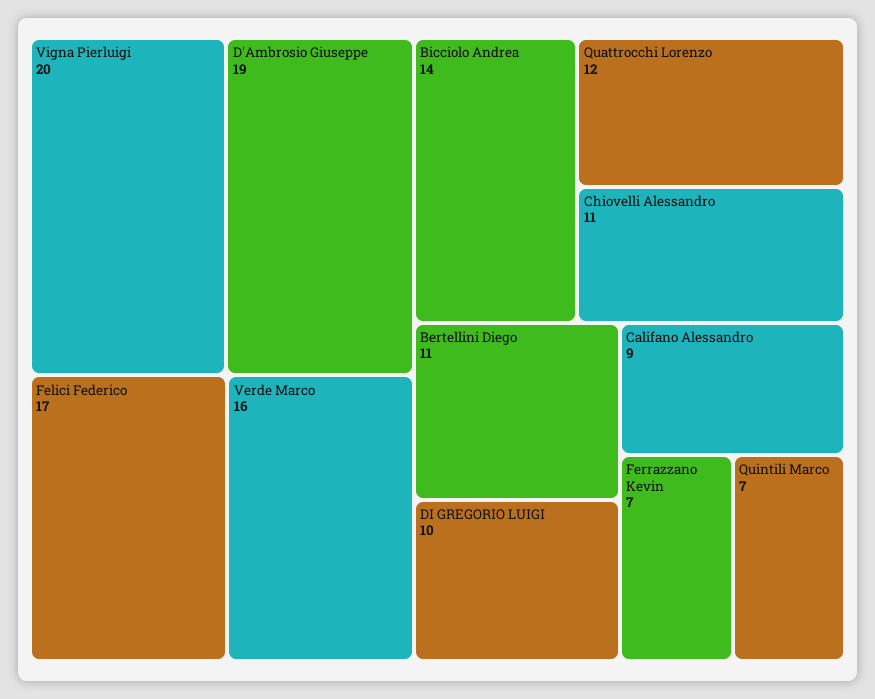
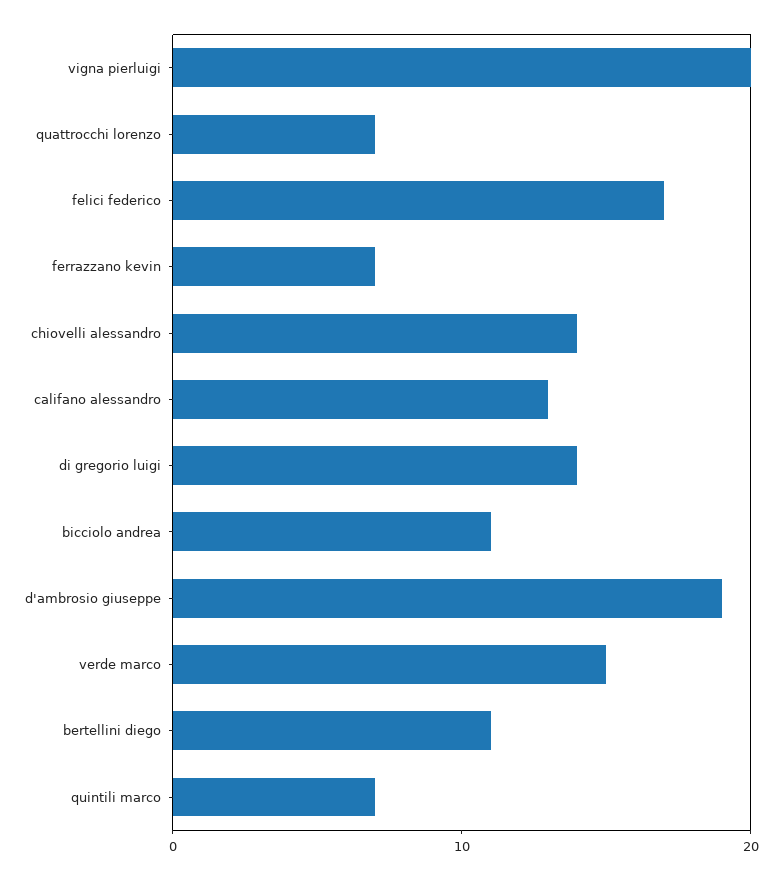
Verde Marco: 16 -> 15
Bicciolo Andrea: 14 -> 11
Quattrocchi Lorenzo: 12 -> 7
Chiovelli Alessandro: 11 -> 14
DI GREGORIO LUIGI: 10 -> 14
Califano Alessandro: 9 -> 13

